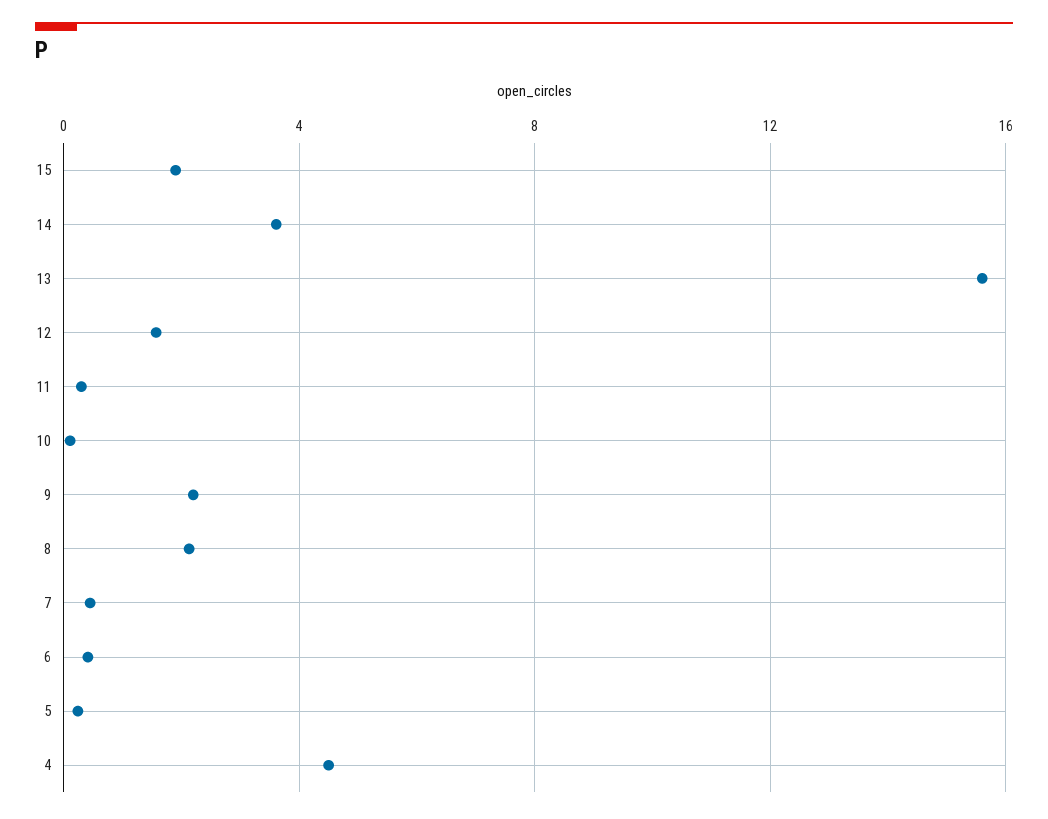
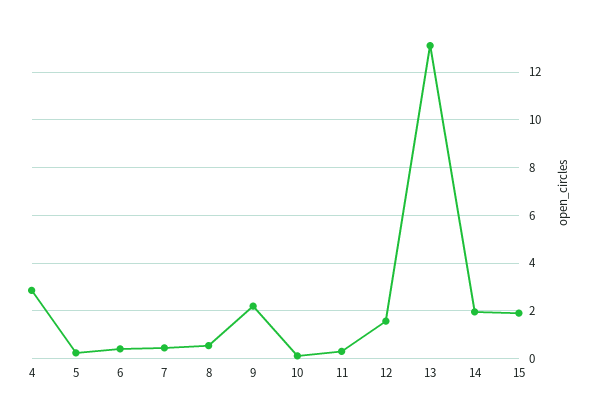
14: 3.5 -> 2
13: 15.5 -> 13
8: 2 -> 0.5
4: 4.5 -> 3

